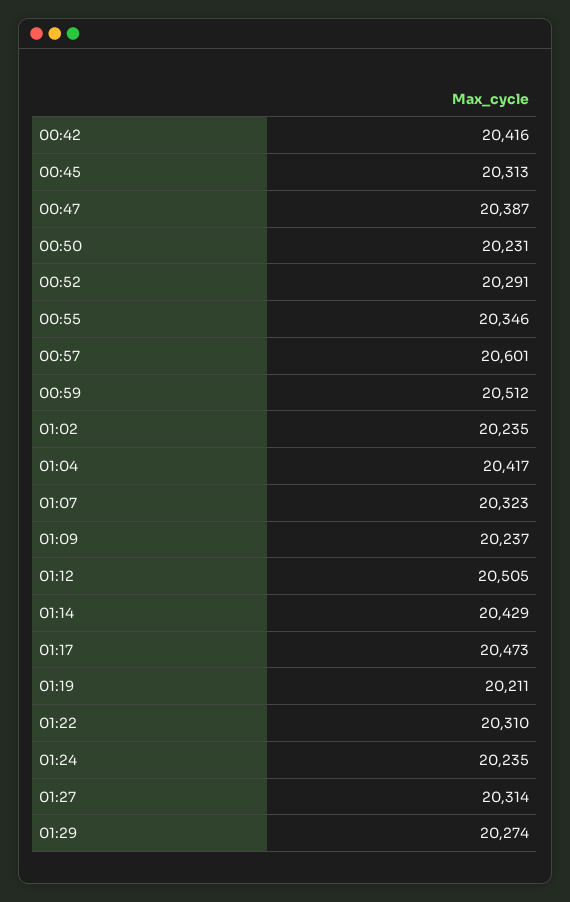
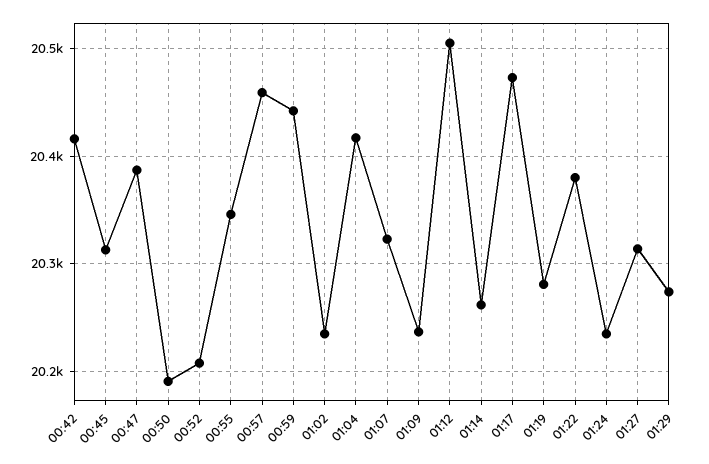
00:50: 20231 -> 20190
00:52: 20291 -> 20210
00:57: 20601 -> 20460
00:59: 20512 -> 20440
01:14: 20429 -> 20260
01:19: 20211 -> 20280
01:22: 20310 -> 20380

